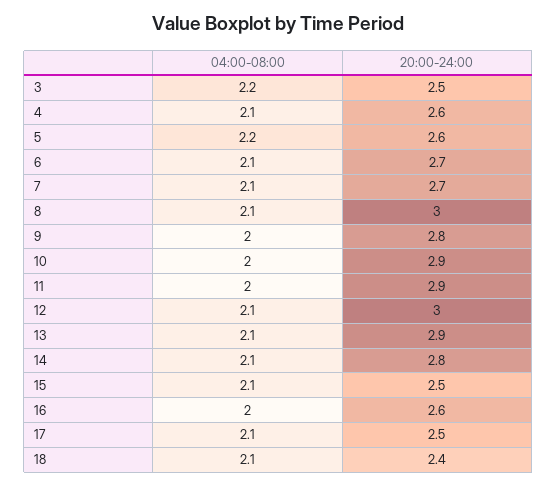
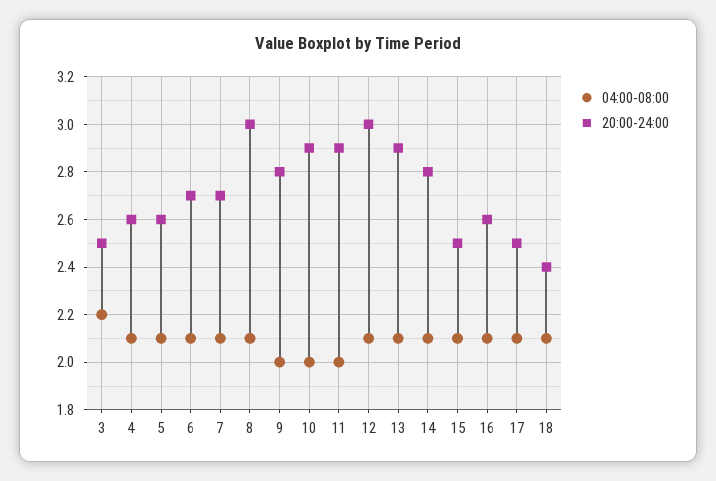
04:00-08:00, 5: 2.2 -> 2.1
04:00-08:00, 16: 2 -> 2.1

